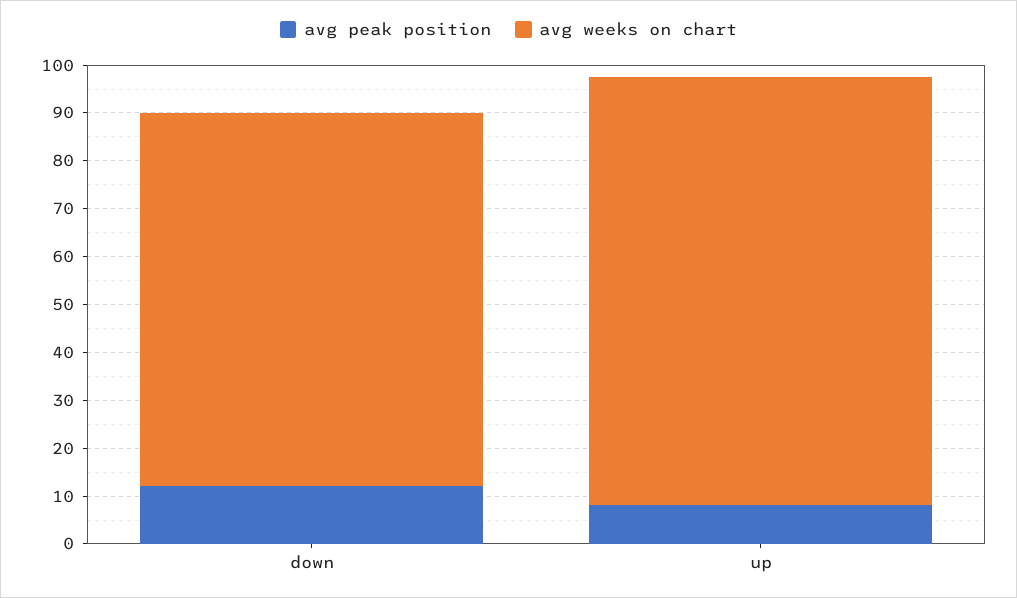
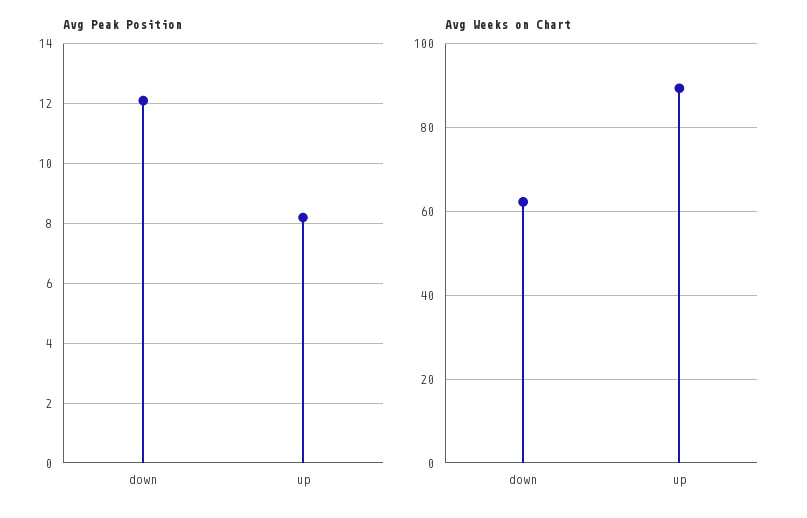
avg weeks on chart, down: 78 -> 62

